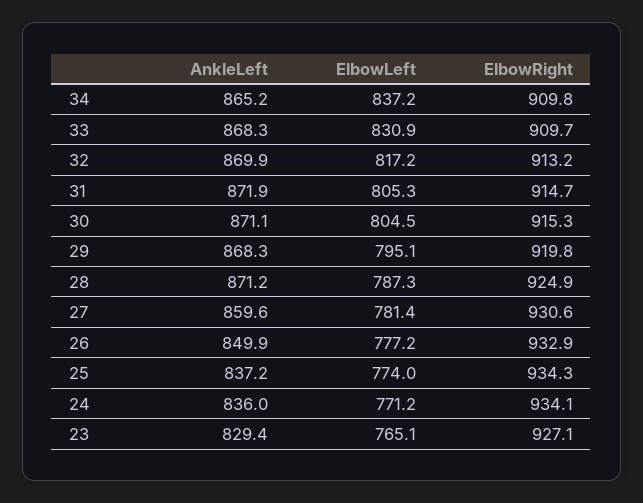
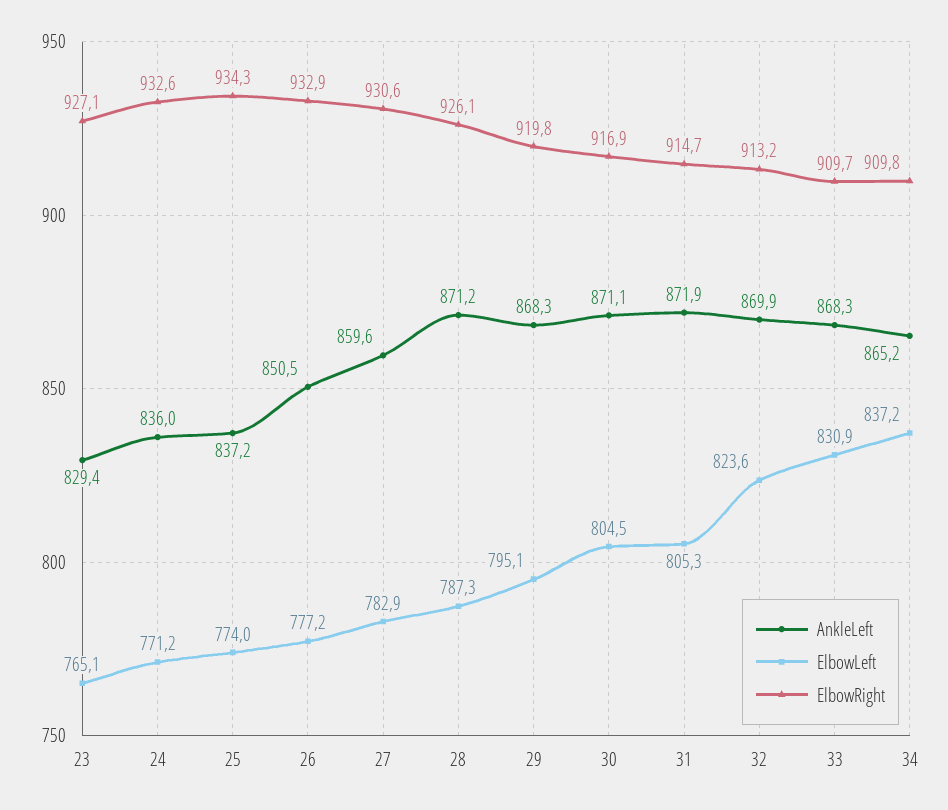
ElbowLeft, 32: 817.2 -> 823.6
ElbowRight, 30: 915.3 -> 916.9
ElbowRight, 28: 924.9 -> 926.1
ElbowLeft, 27: 781.4 -> 782.9
AnkleLeft, 26: 849.9 -> 850.5
ElbowRight, 24: 934.1 -> 932.6

